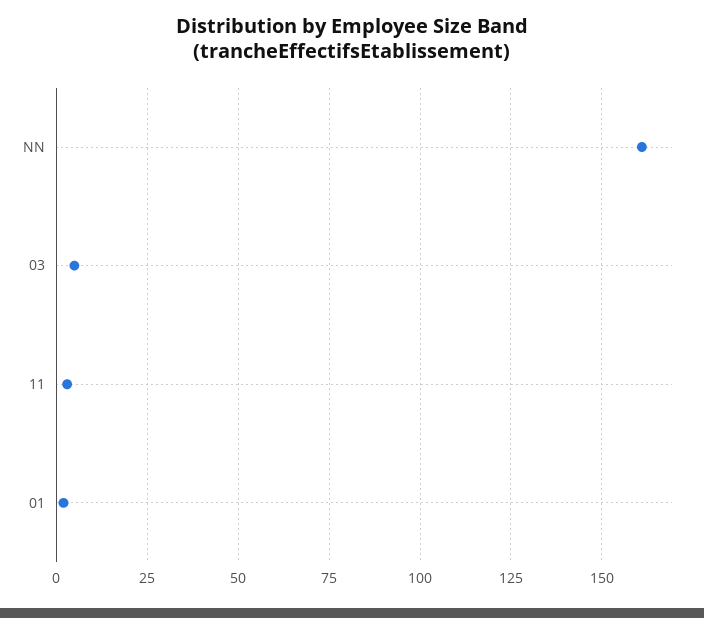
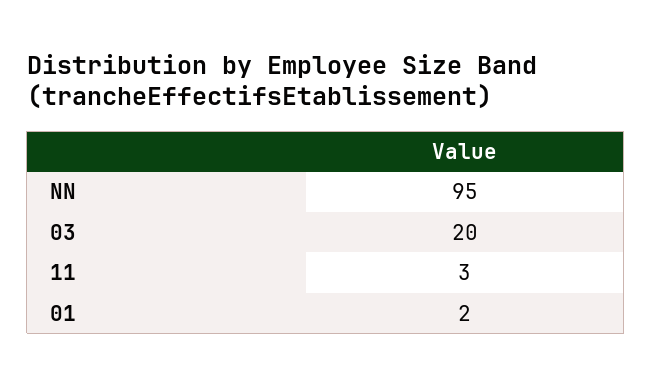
NN: 160 -> 95
03: 5 -> 20

